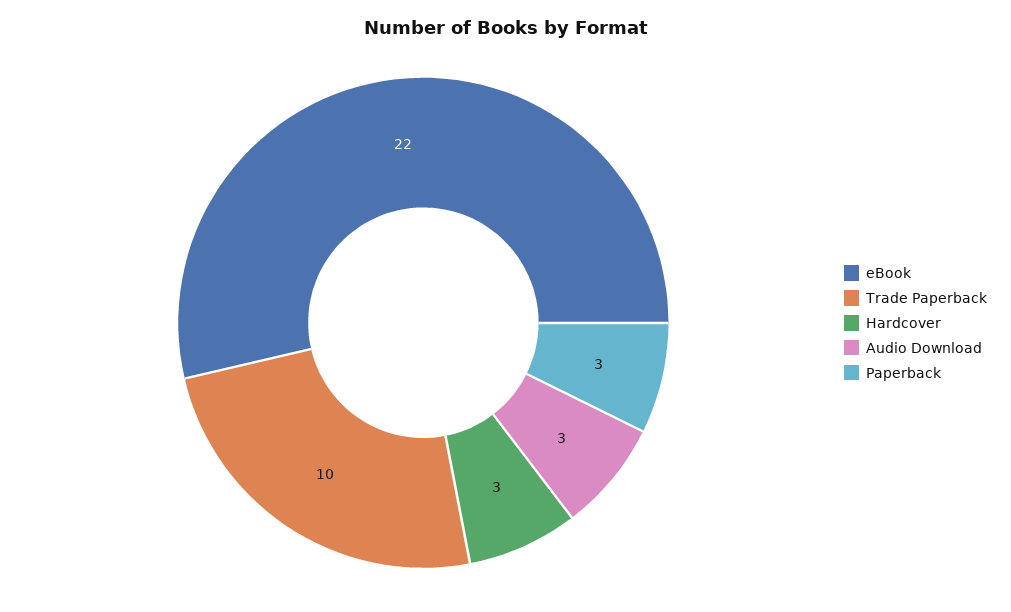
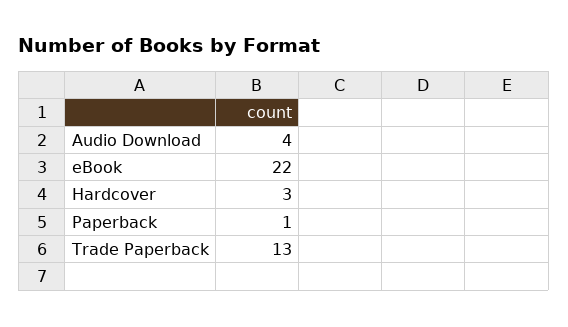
Trade Paperback: 10 -> 13
Audio Download: 3 -> 4
Paperback: 3 -> 1

